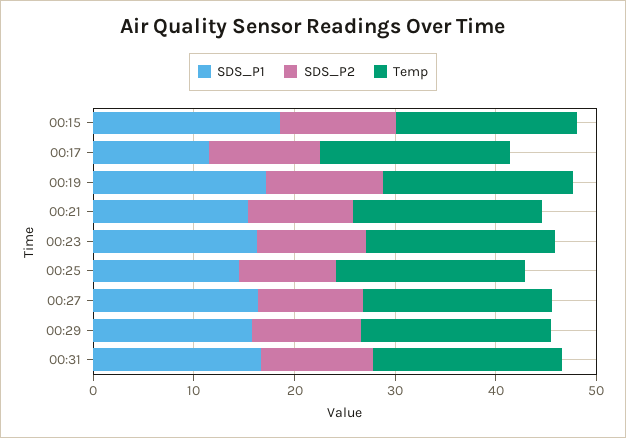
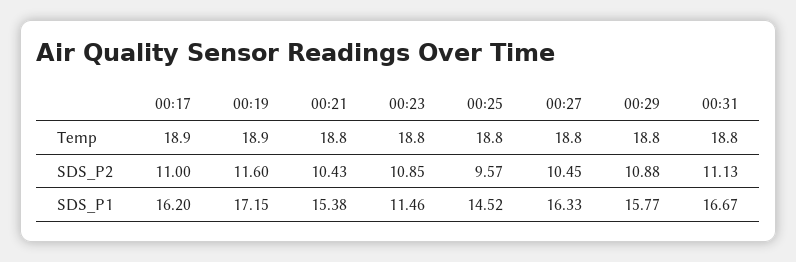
SDS_P1, 00:15: 18 -> none
SDS_P2, 00:15: 12 -> none
Temp, 00:15: 18 -> none
SDS_P1, 00:17: 12 -> 16.2
SDS_P1, 00:23: 16 -> 11.46

